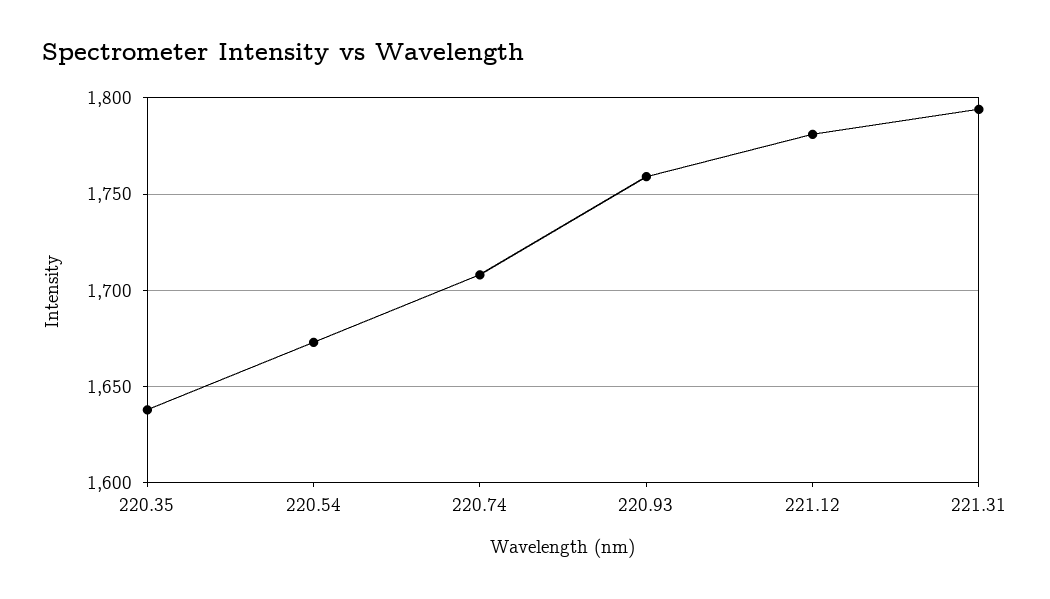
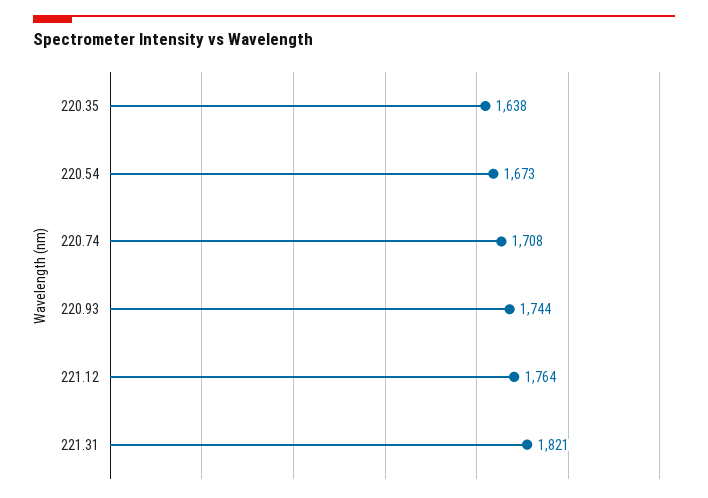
220.93: 1760 -> 1744
221.12: 1780 -> 1764
221.31: 1795 -> 1821

